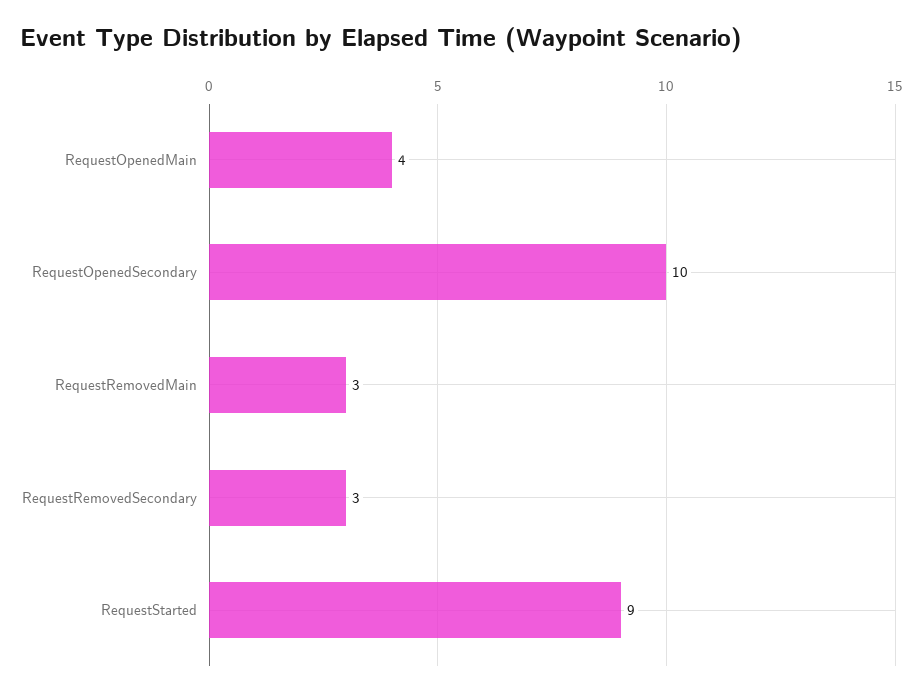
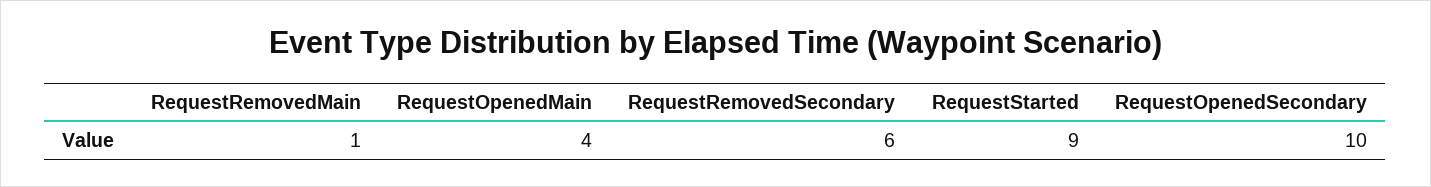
RequestRemovedMain: 3 -> 1
RequestRemovedSecondary: 3 -> 6

